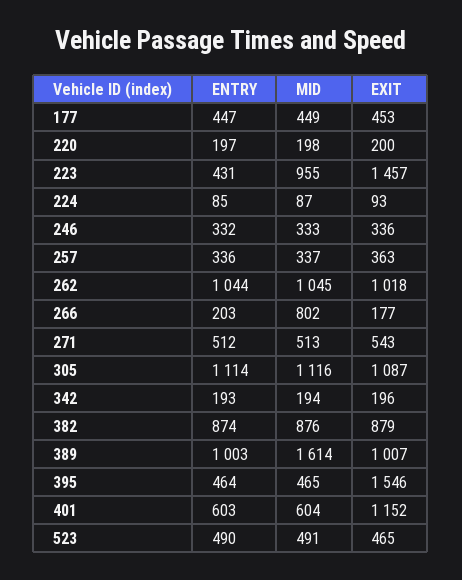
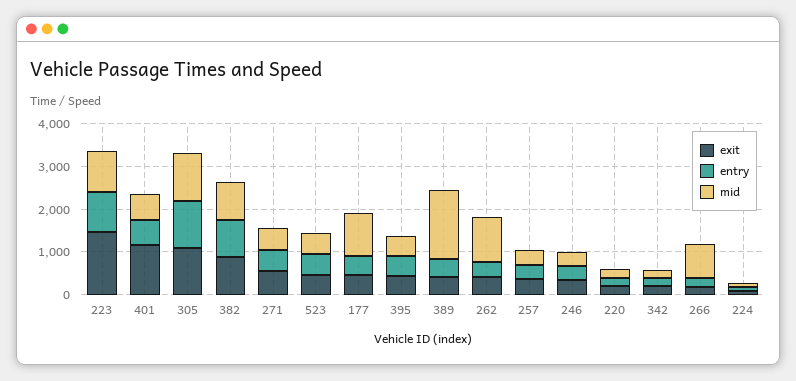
MID, 177: 449 -> 1000
ENTRY, 223: 431 -> 1000
ENTRY, 262: 1044 -> 400
EXIT, 262: 1018 -> 400
ENTRY, 389: 1003 -> 400
EXIT, 389: 1007 -> 400
EXIT, 395: 1546 -> 400

